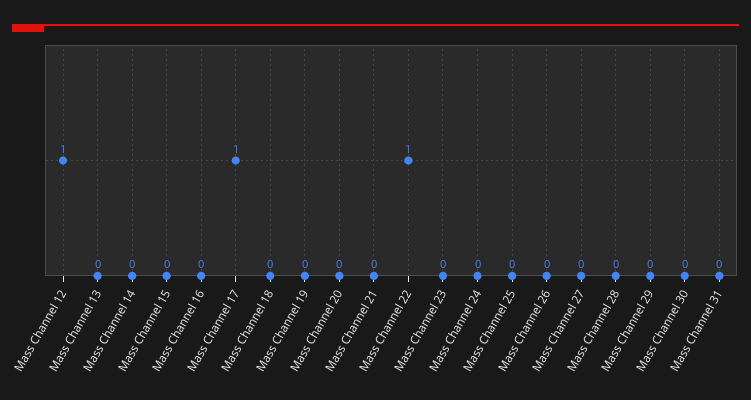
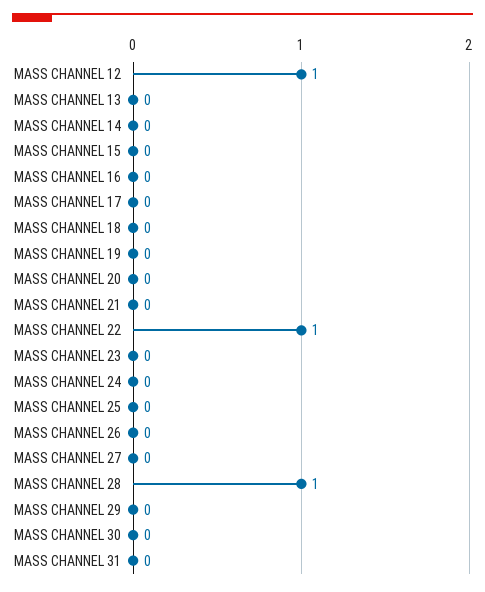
Mass Channel 17: 1 -> 0
Mass Channel 28: 0 -> 1

